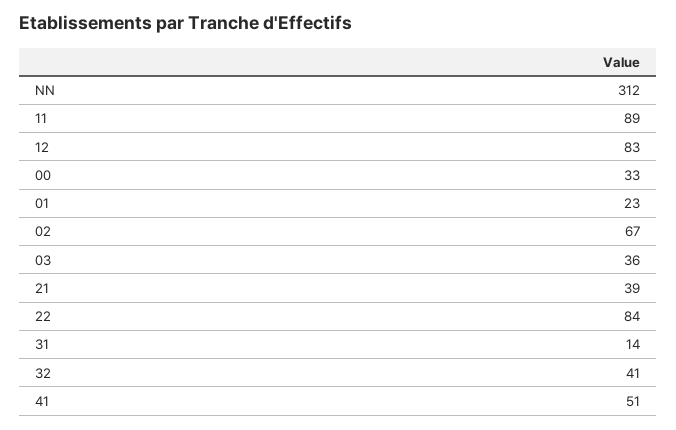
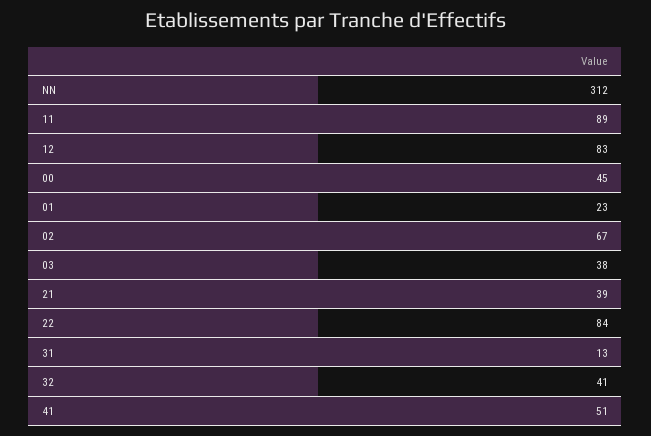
00: 33 -> 45
03: 36 -> 38
31: 14 -> 13

